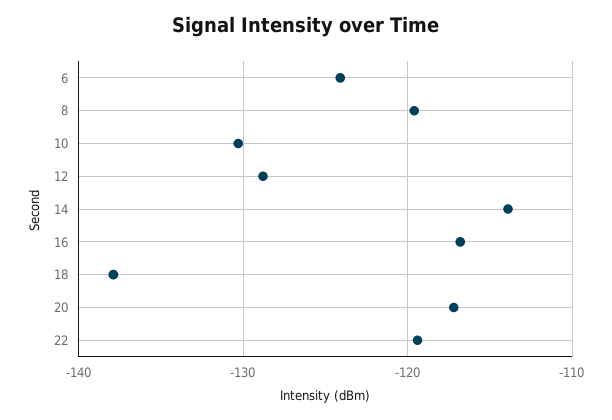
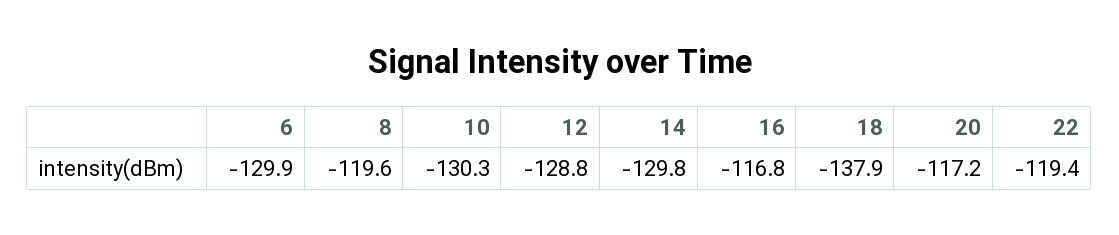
6: -124 -> -129.9
14: -114 -> -129.8

